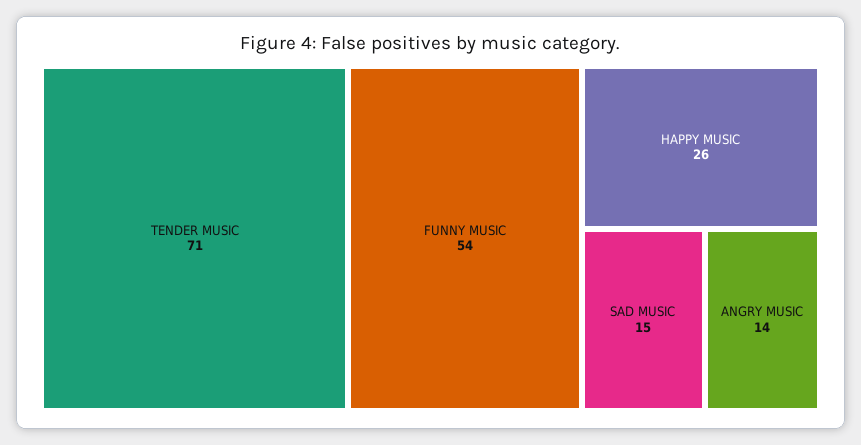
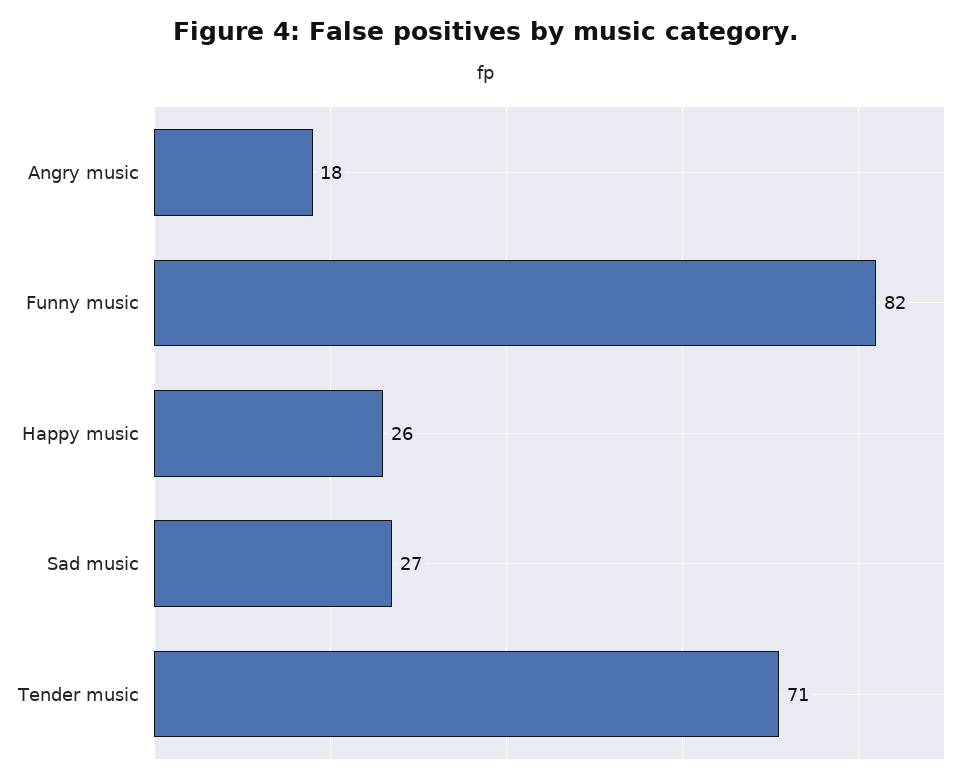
FUNNY MUSIC: 54 -> 82
SAD MUSIC: 15 -> 27
ANGRY MUSIC: 14 -> 18

